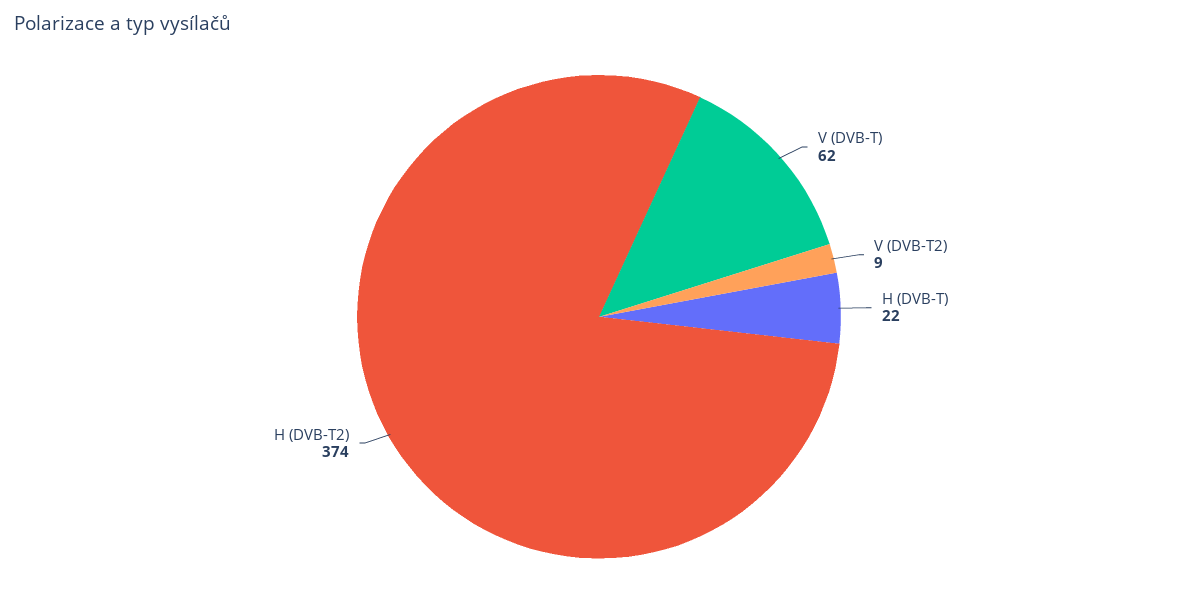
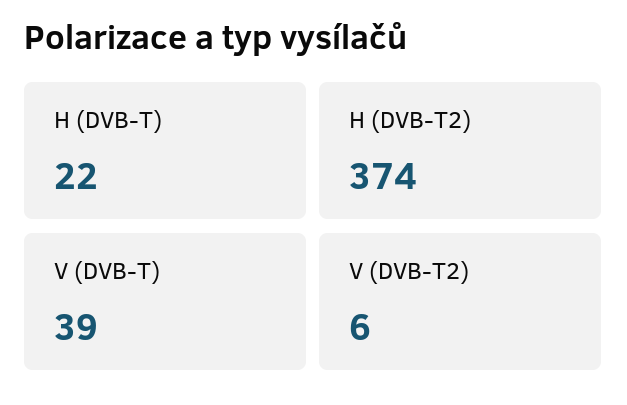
V (DVB-T): 62 -> 39
V (DVB-T2): 9 -> 6

